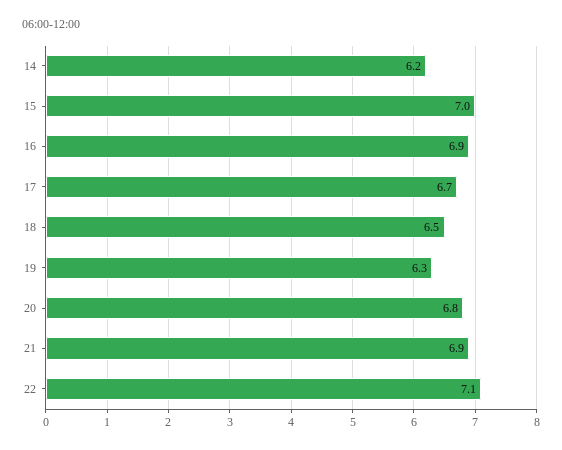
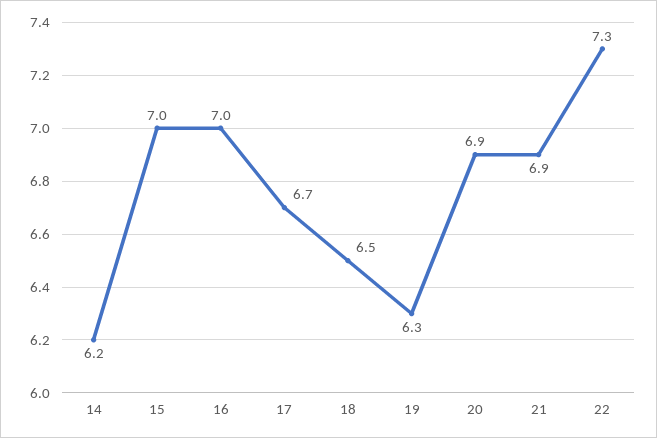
16: 6.9 -> 7
20: 6.8 -> 6.9
22: 7.1 -> 7.3

